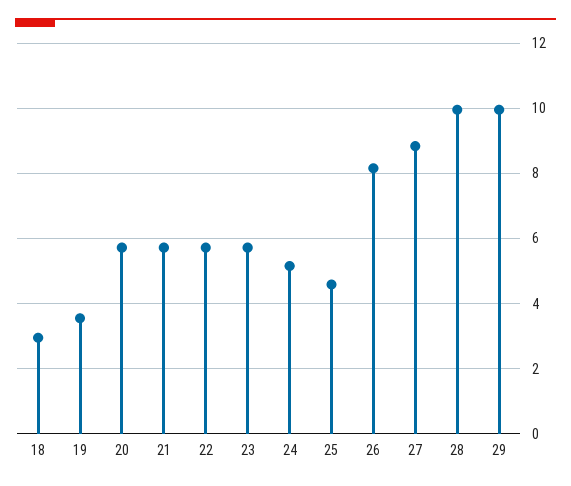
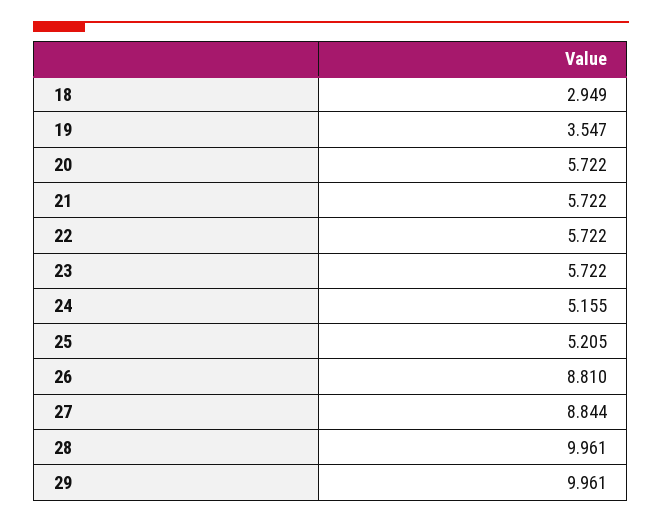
25: 4.6 -> 5.205
26: 8.2 -> 8.81

